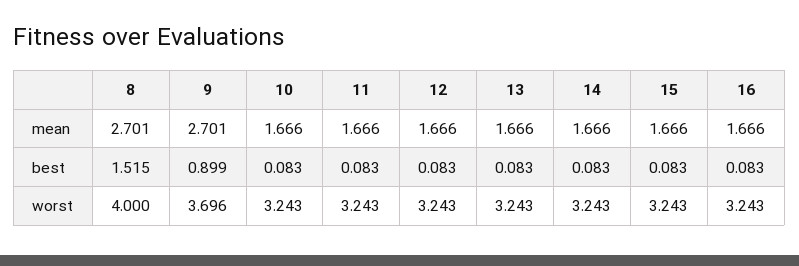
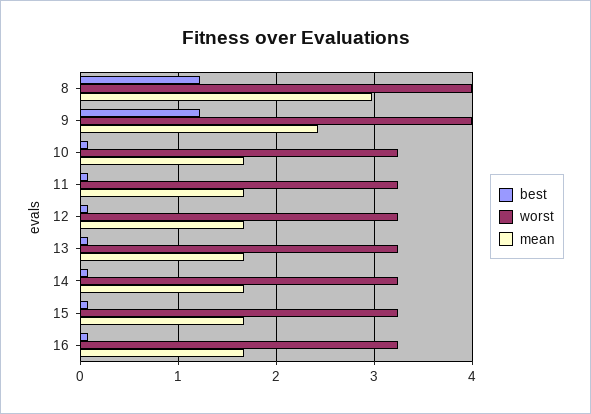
mean, 8: 2.701 -> 3
mean, 9: 2.701 -> 2.4
best, 8: 1.515 -> 1.2
best, 9: 0.899 -> 1.2
worst, 9: 3.696 -> 4

